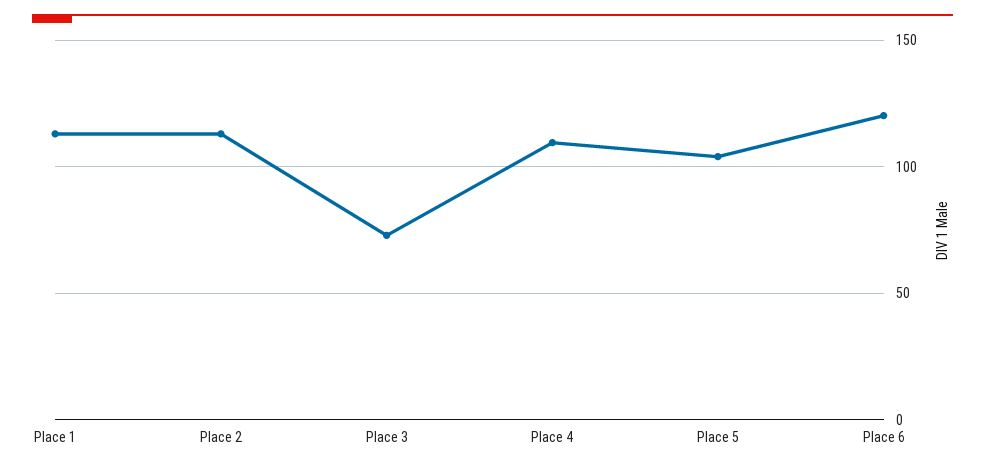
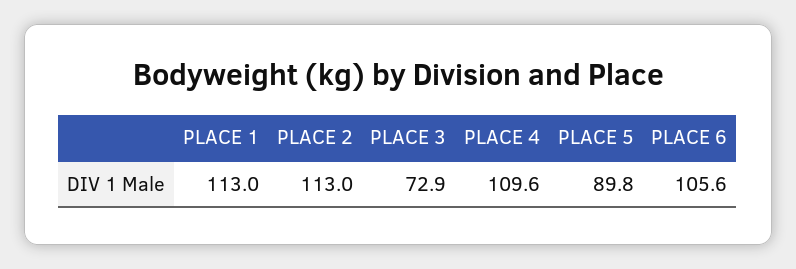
Place 5: 105 -> 89.8
Place 6: 120 -> 105.6

